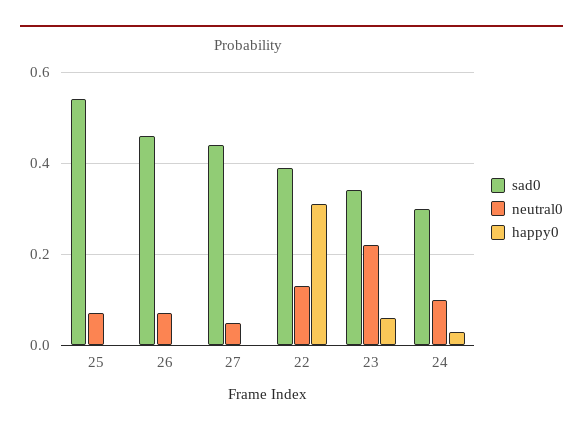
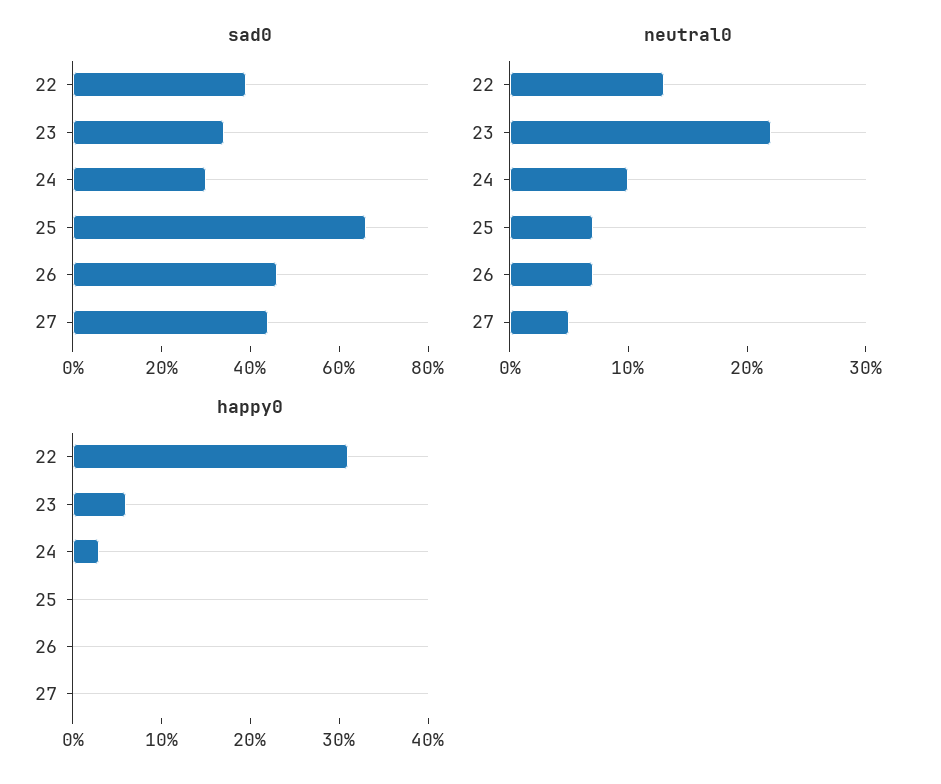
sad0, 25: 0.55 -> 0.65

